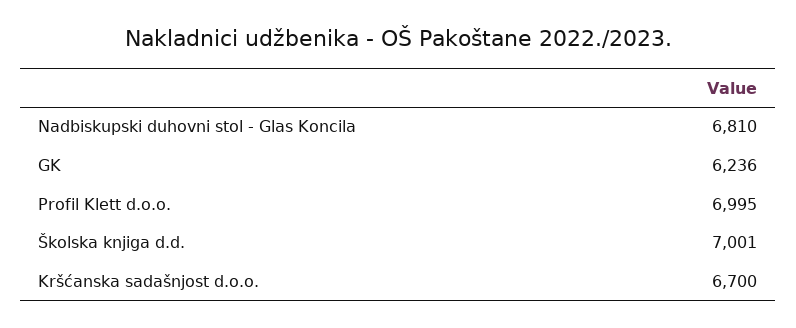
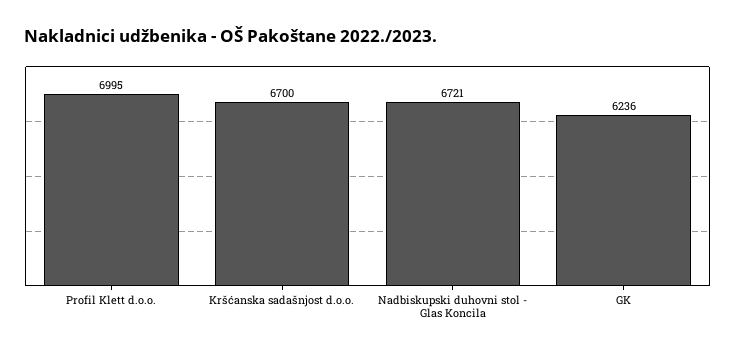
Nadbiskupski duhovni stol - Glas Koncila: 6810 -> 6721
Školska knjiga d.d.: 7001 -> none

